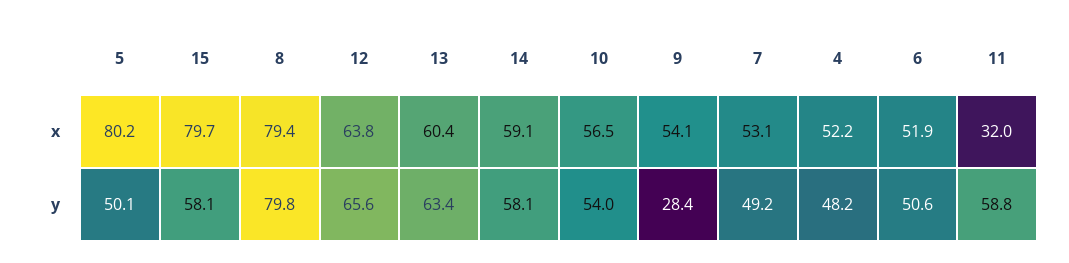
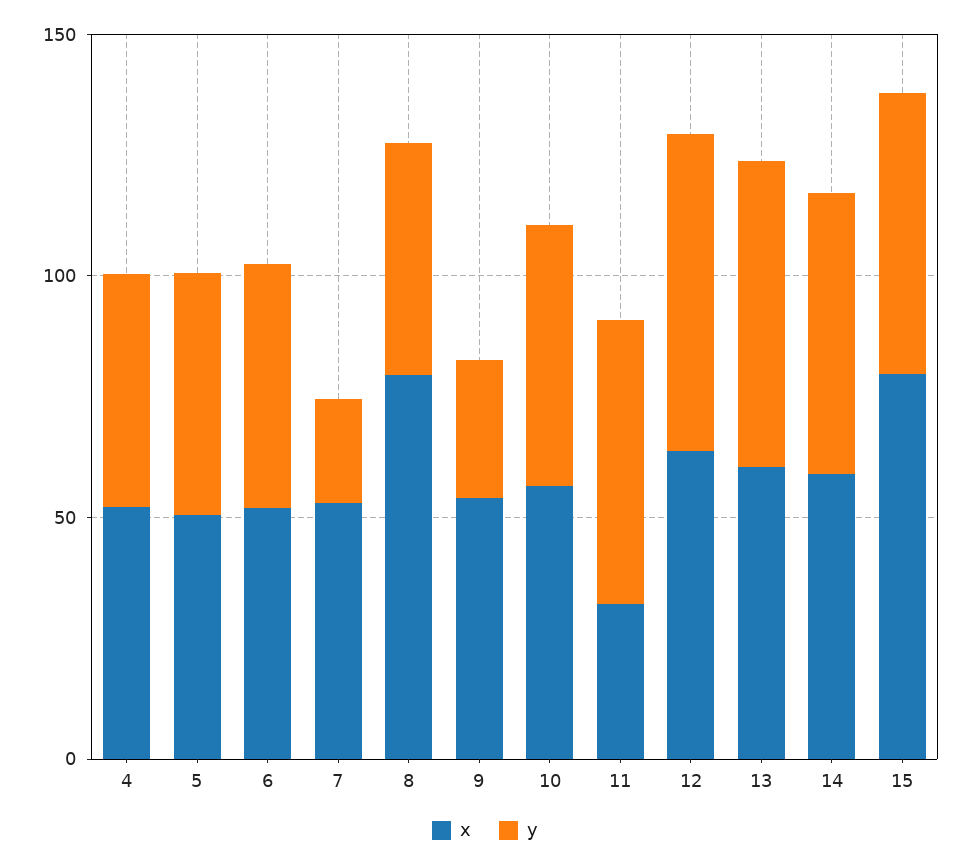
x, 5: 80.2 -> 50
y, 8: 79.8 -> 50
y, 7: 49.2 -> 20

